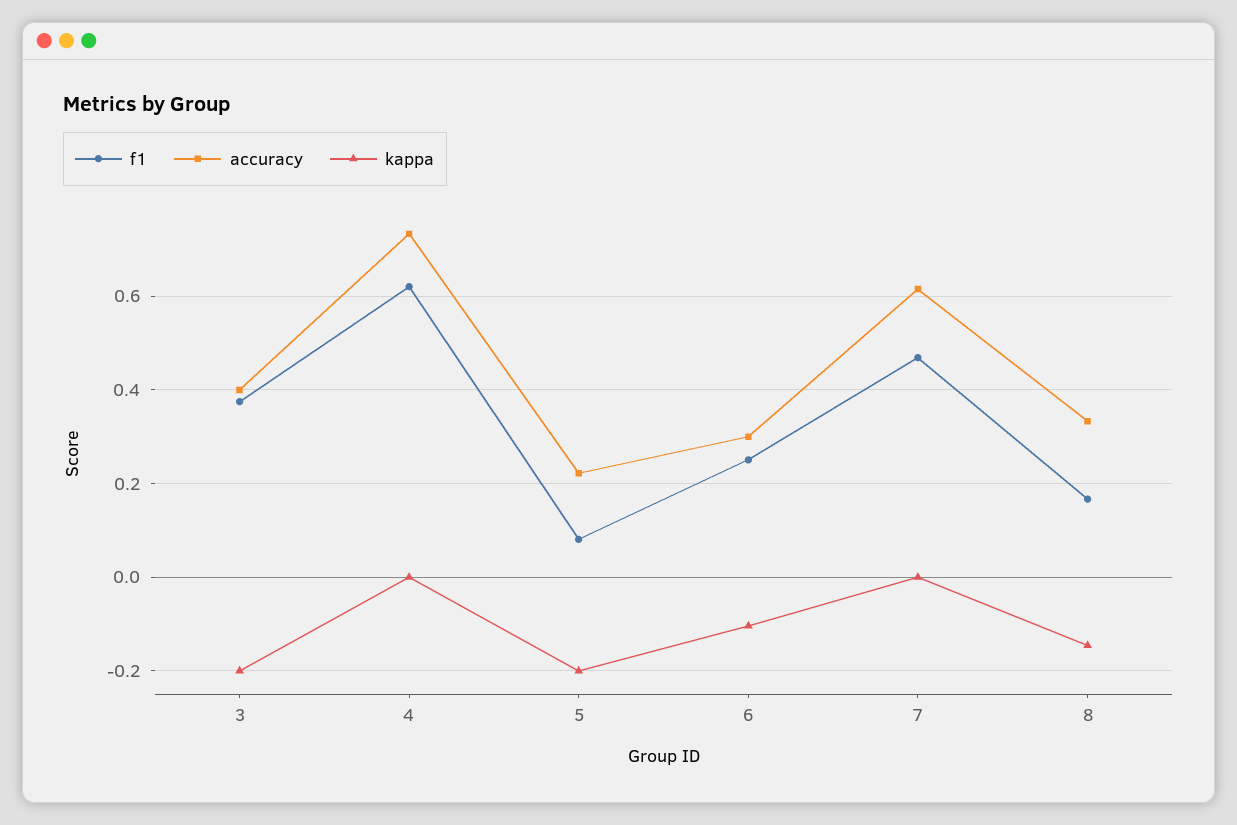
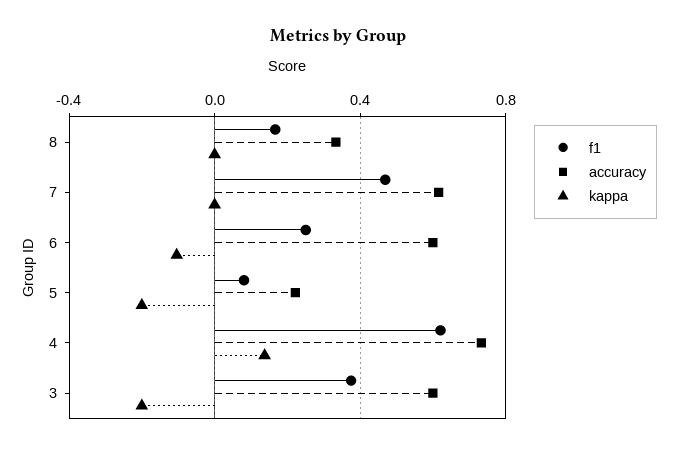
accuracy, 3: 0.4 -> 0.6
kappa, 4: 0 -> 0.15
accuracy, 6: 0.3 -> 0.6
kappa, 8: -0.14 -> 0

